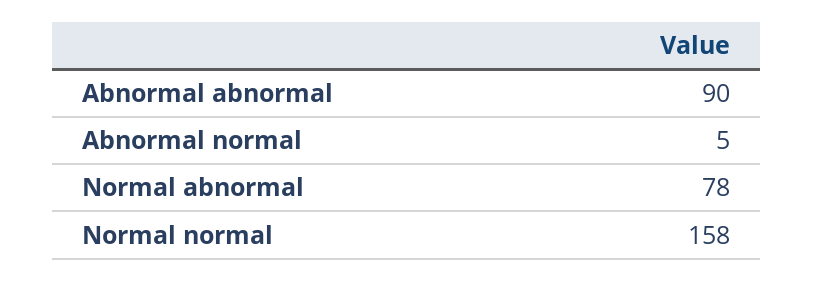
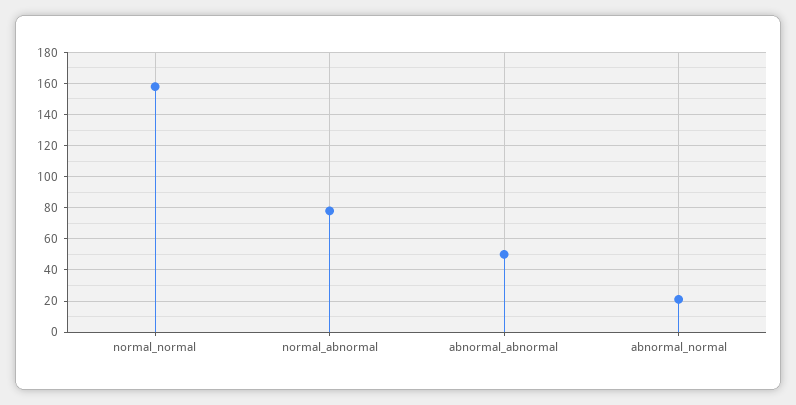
Abnormal abnormal: 90 -> 50
Abnormal normal: 5 -> 20

